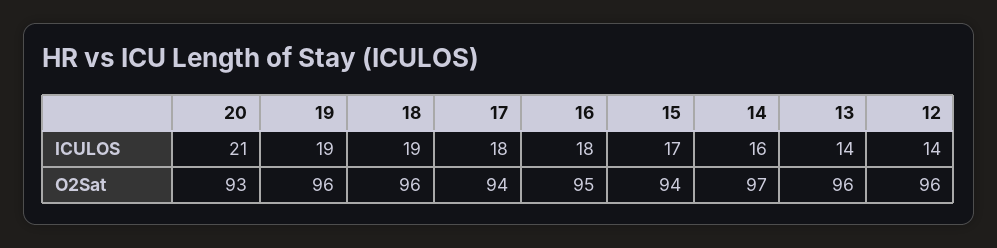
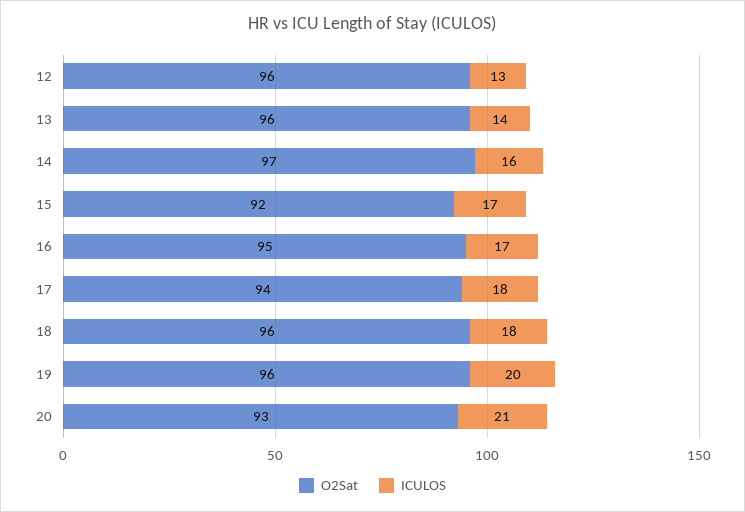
ICULOS, 19: 19 -> 20
ICULOS, 18: 19 -> 18
ICULOS, 16: 18 -> 17
ICULOS, 12: 14 -> 13
O2Sat, 15: 94 -> 92

